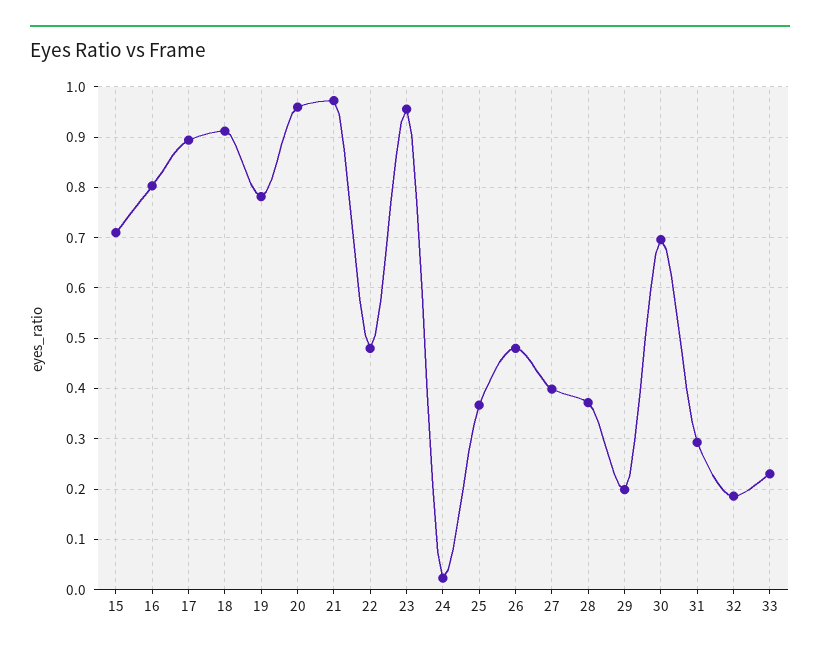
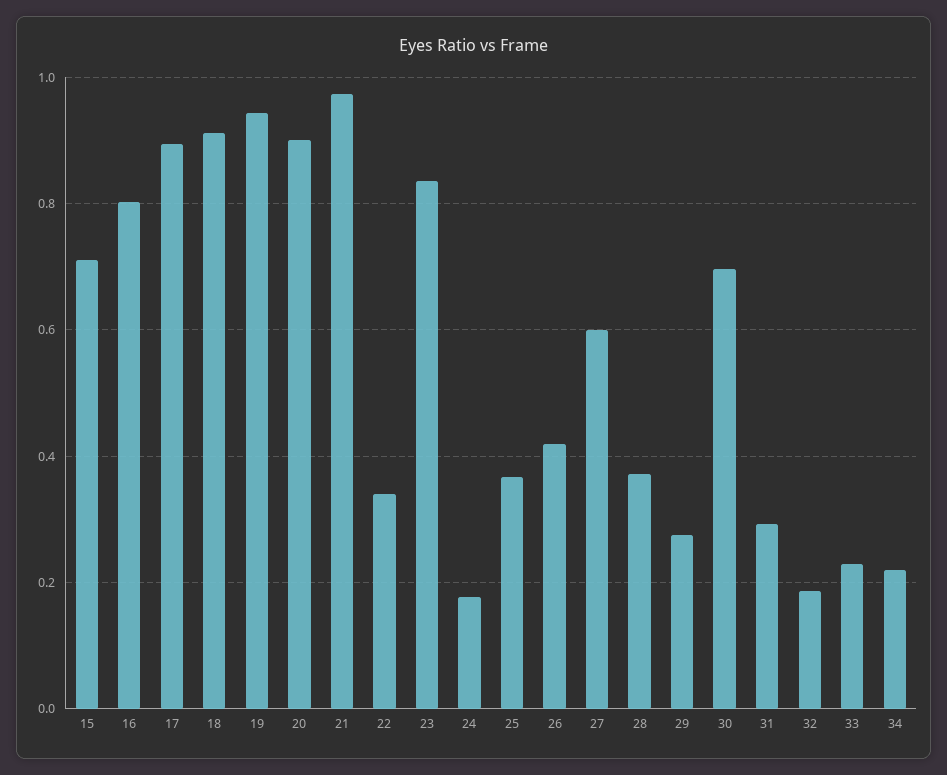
19: 0.78 -> 0.94
20: 0.96 -> 0.9
22: 0.48 -> 0.34
23: 0.96 -> 0.84
24: 0.02 -> 0.18
26: 0.48 -> 0.42
27: 0.4 -> 0.6
29: 0.2 -> 0.28
34: none -> 0.22

